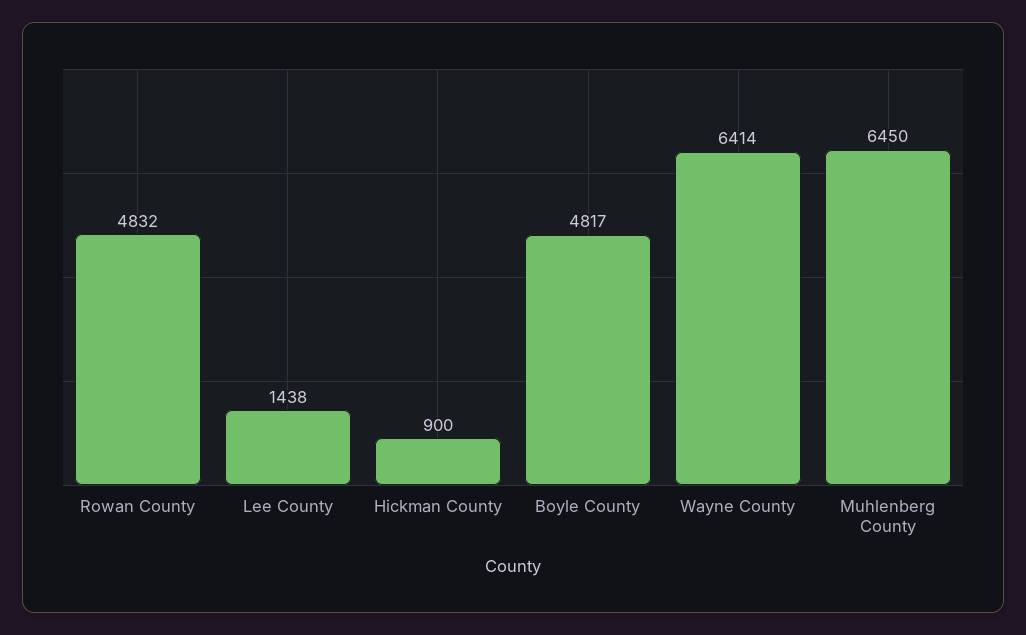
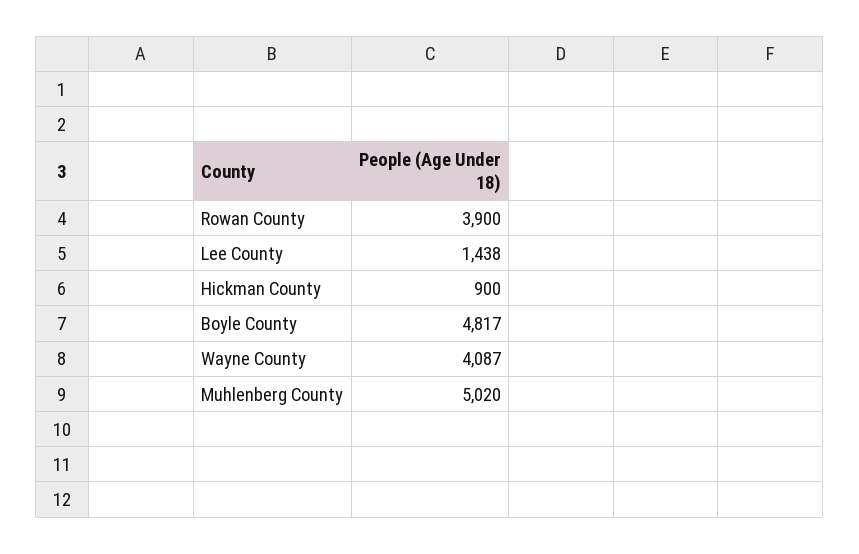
Rowan County: 4832 -> 3900
Wayne County: 6414 -> 4087
Muhlenberg County: 6450 -> 5020

